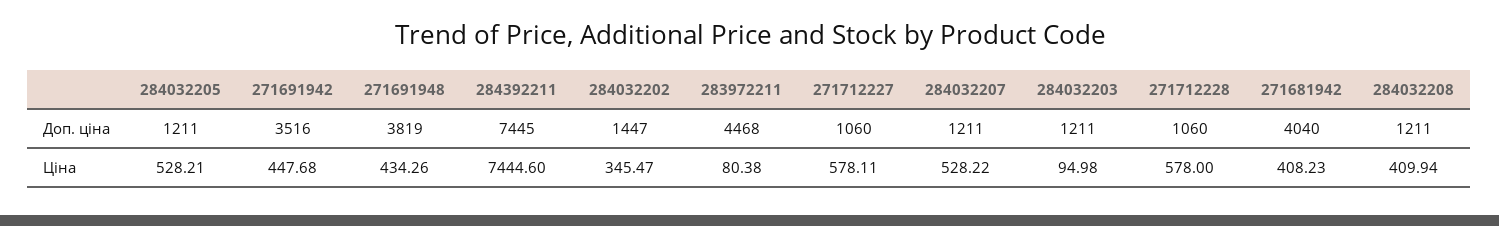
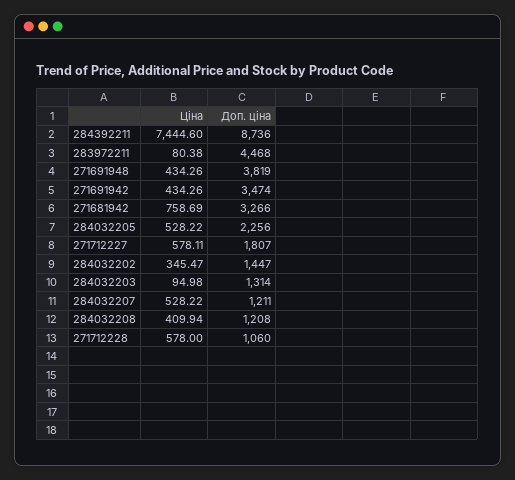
284032205, Доп. ціна: 1211 -> 2256
271691942, Доп. ціна: 3516 -> 3474
284392211, Доп. ціна: 7445 -> 8736
271712227, Доп. ціна: 1060 -> 1807
284032203, Доп. ціна: 1211 -> 1314
271681942, Доп. ціна: 4040 -> 3266
284032208, Доп. ціна: 1211 -> 1208
284032205, Ціна: 528.21 -> 528.22
271691942, Ціна: 447.68 -> 434.26
271681942, Ціна: 408.23 -> 758.69

